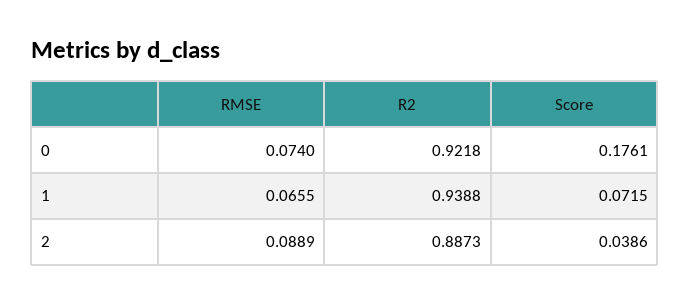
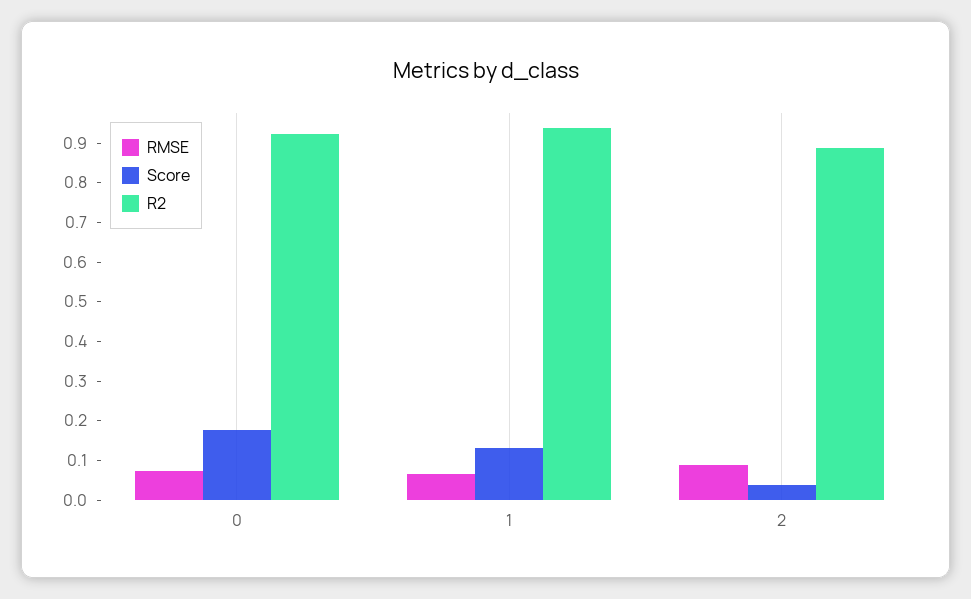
Score, 1: 0.0715 -> 0.125

